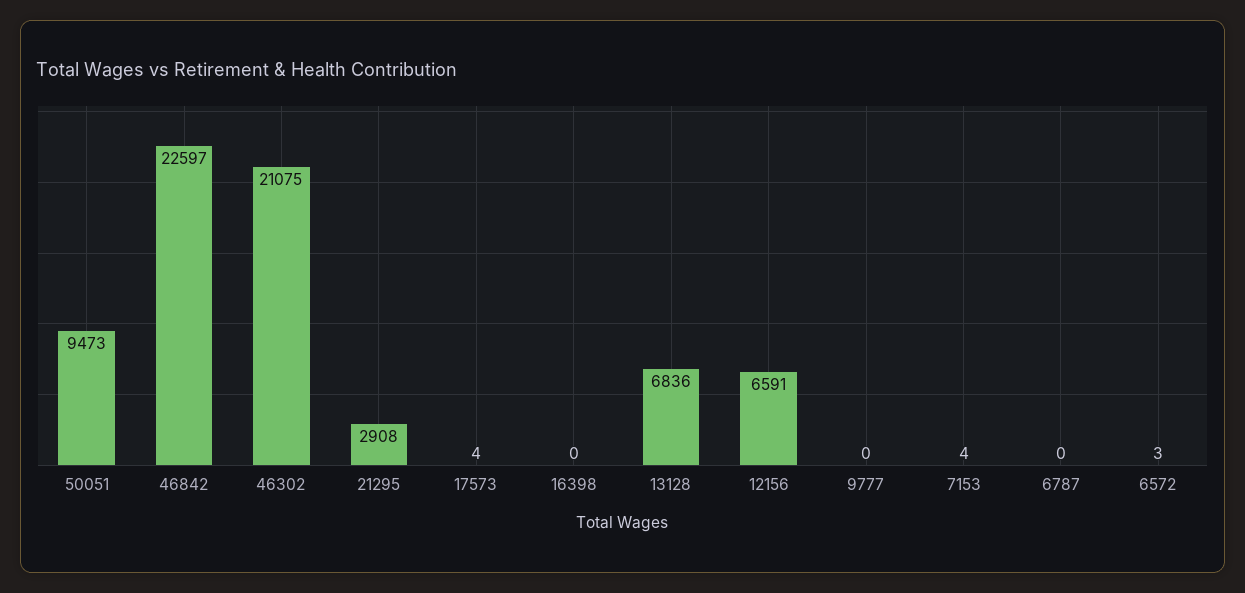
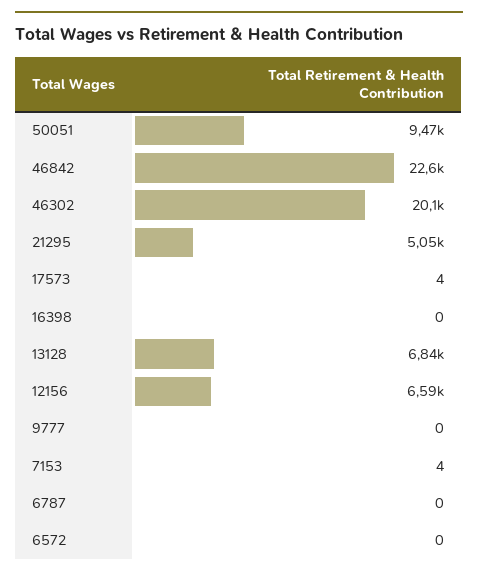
46302: 21075 -> 20100
21295: 2908 -> 5050
6572: 3 -> 0

